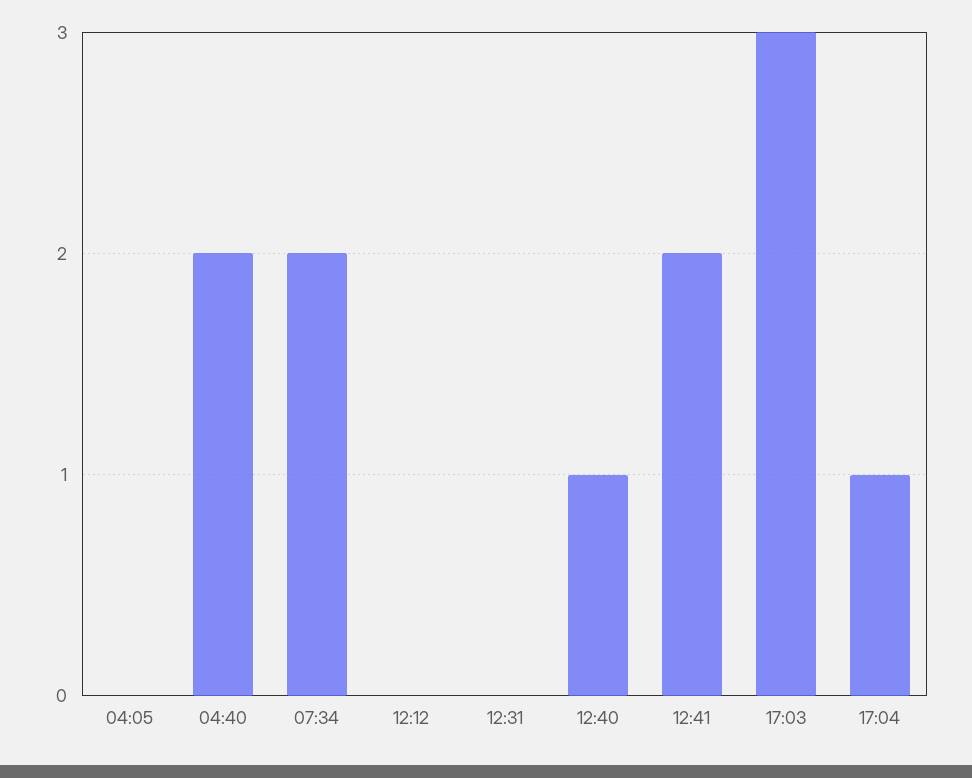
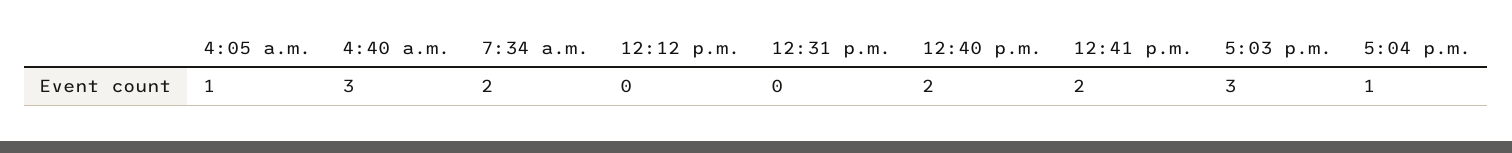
04:05: 0 -> 1
04:40: 2 -> 3
12:40: 1 -> 2

